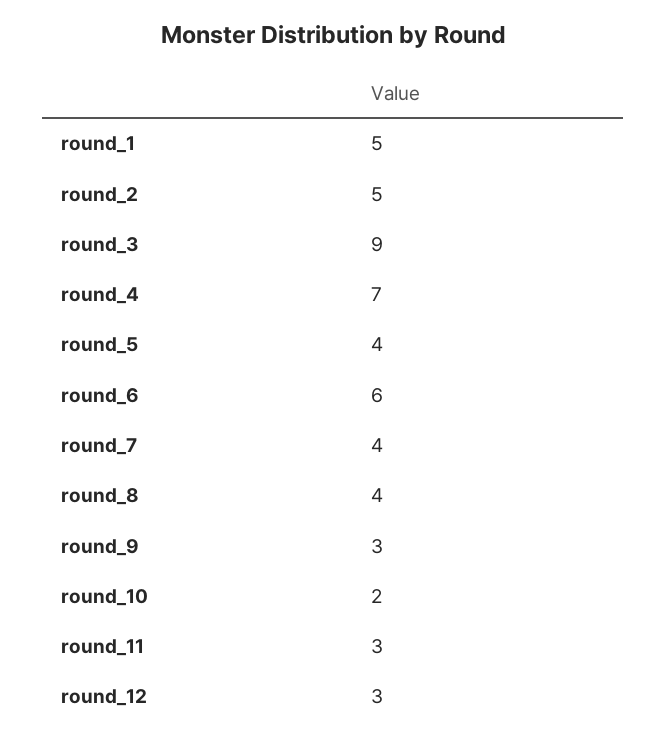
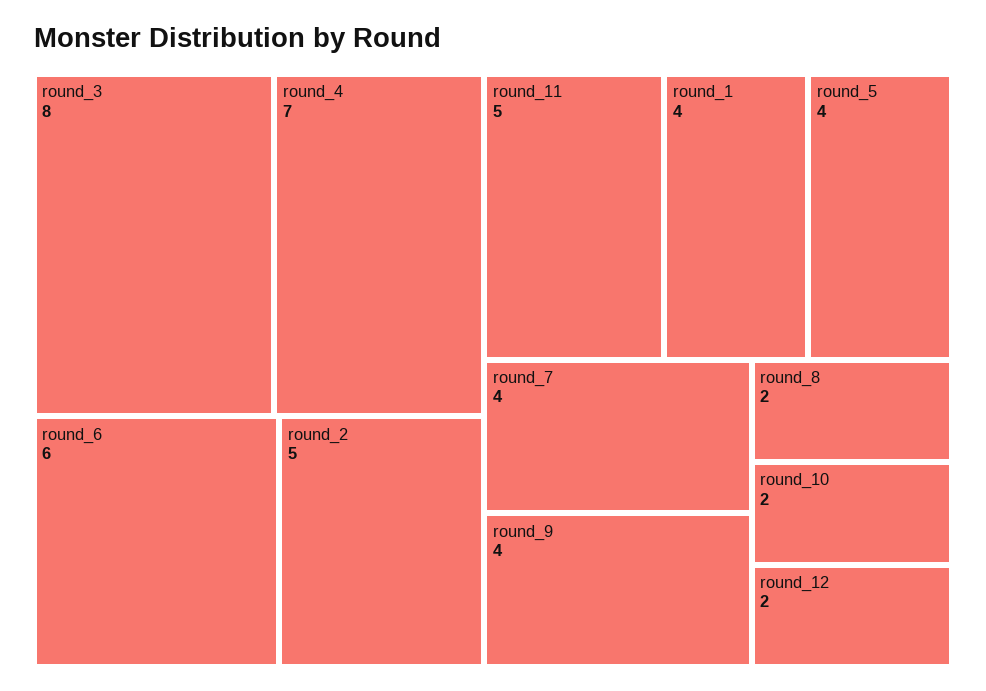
round_1: 5 -> 4
round_3: 9 -> 8
round_8: 4 -> 2
round_9: 3 -> 4
round_11: 3 -> 5
round_12: 3 -> 2

